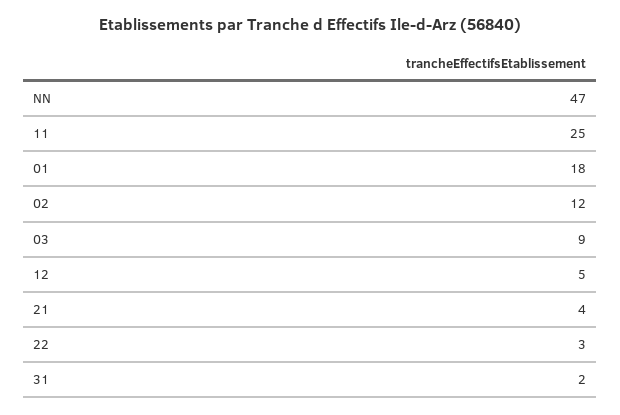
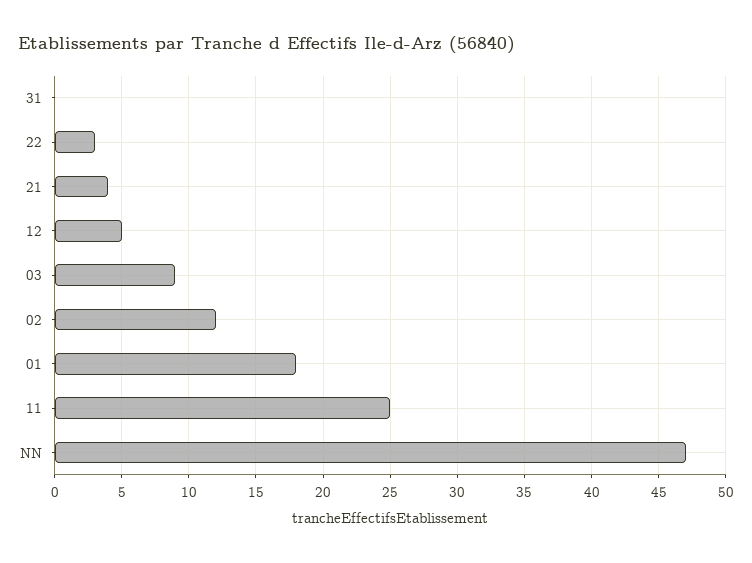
31: 2 -> 0

